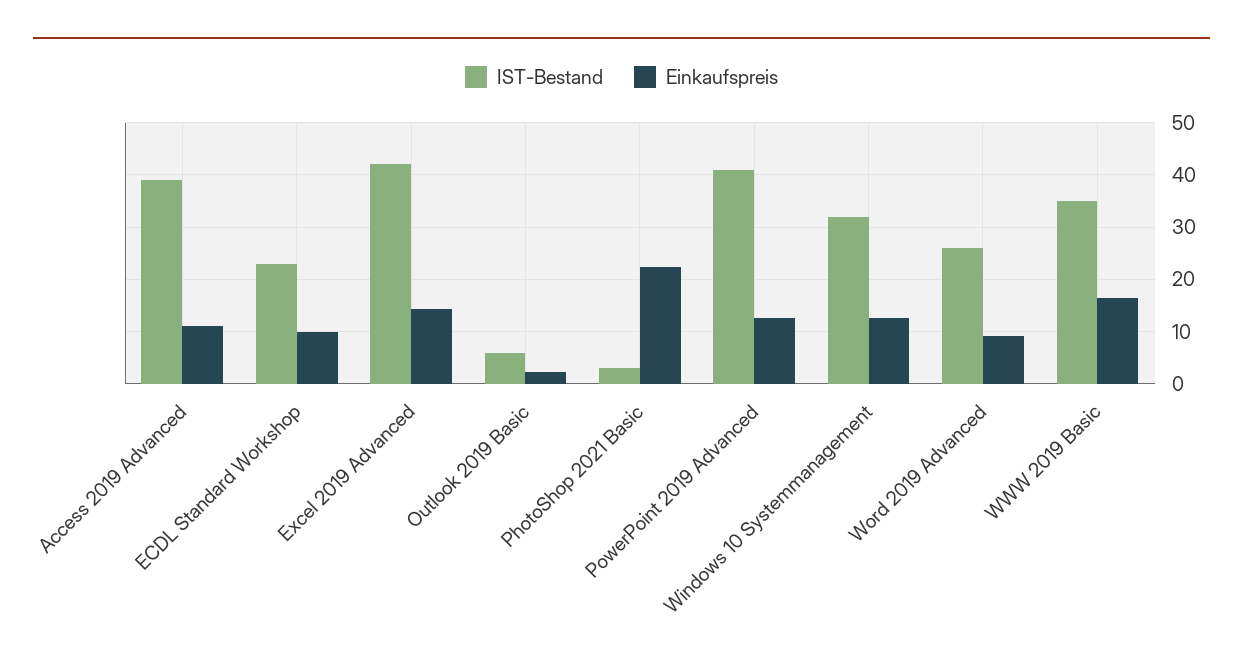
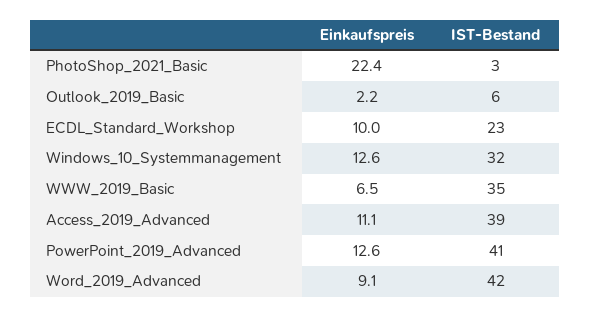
IST-Bestand, Excel 2019 Advanced: 42 -> none
Einkaufspreis, Excel 2019 Advanced: 14 -> none
IST-Bestand, Word 2019 Advanced: 26 -> 42
Einkaufspreis, WWW 2019 Basic: 16 -> 6.5

